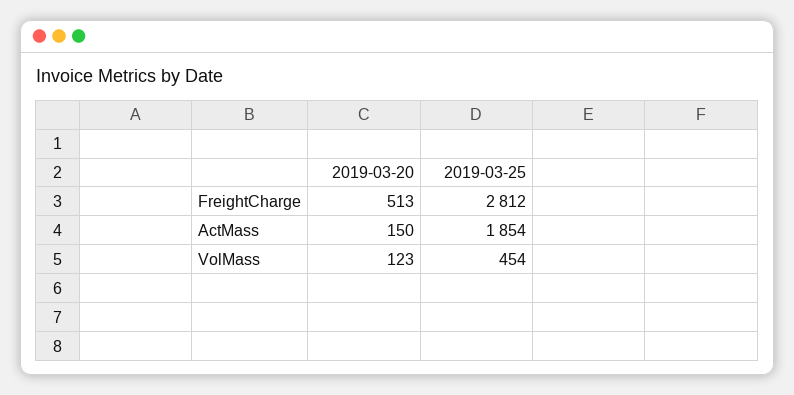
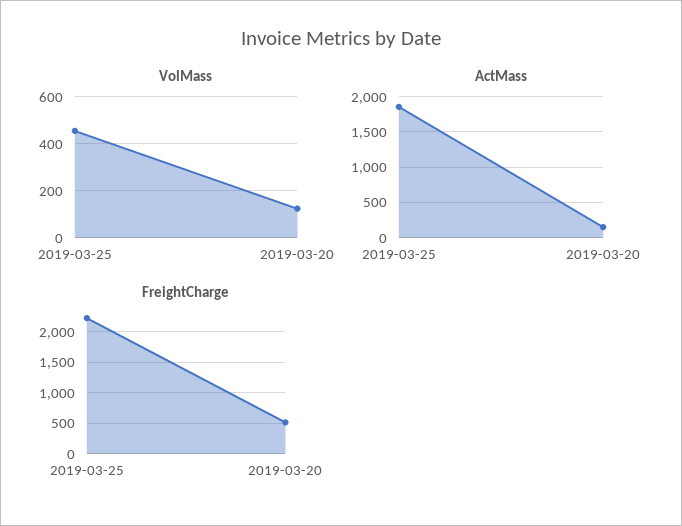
FreightCharge, 2019-03-25: 2812 -> 2200

